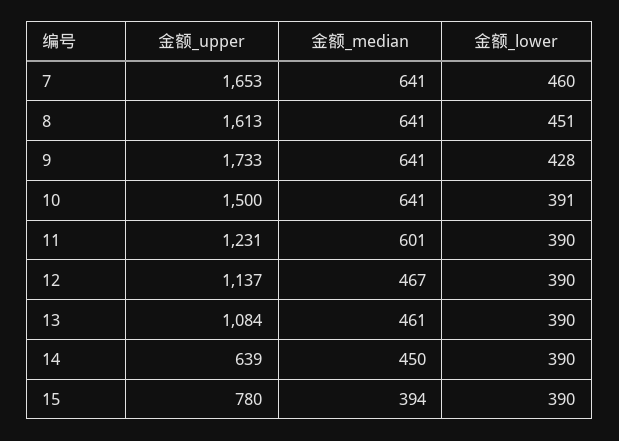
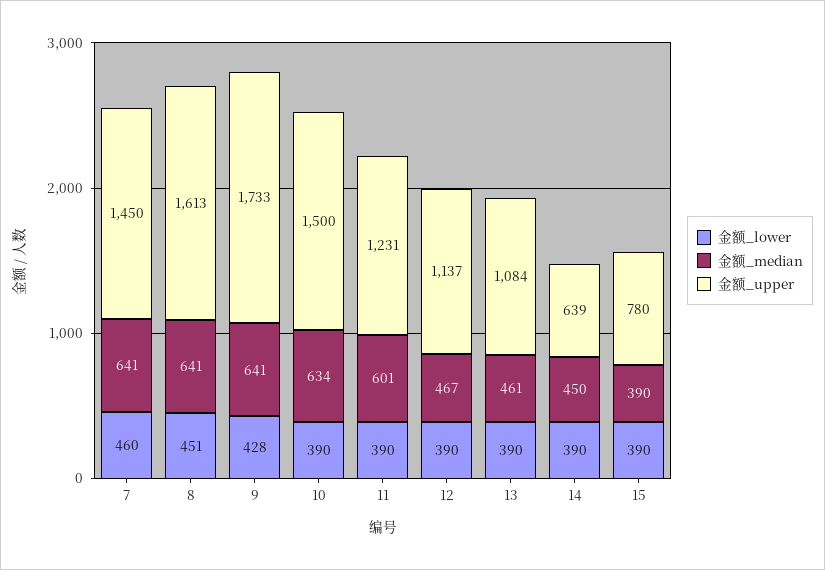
金额_upper, 7: 1653 -> 1450
金额_median, 10: 641 -> 634
金额_lower, 10: 391 -> 390
金额_median, 15: 394 -> 390

